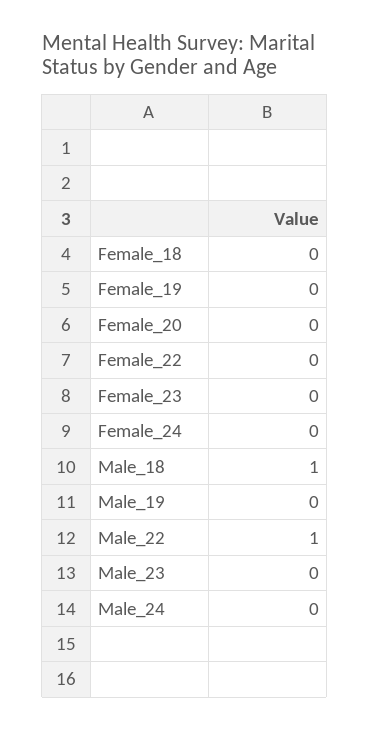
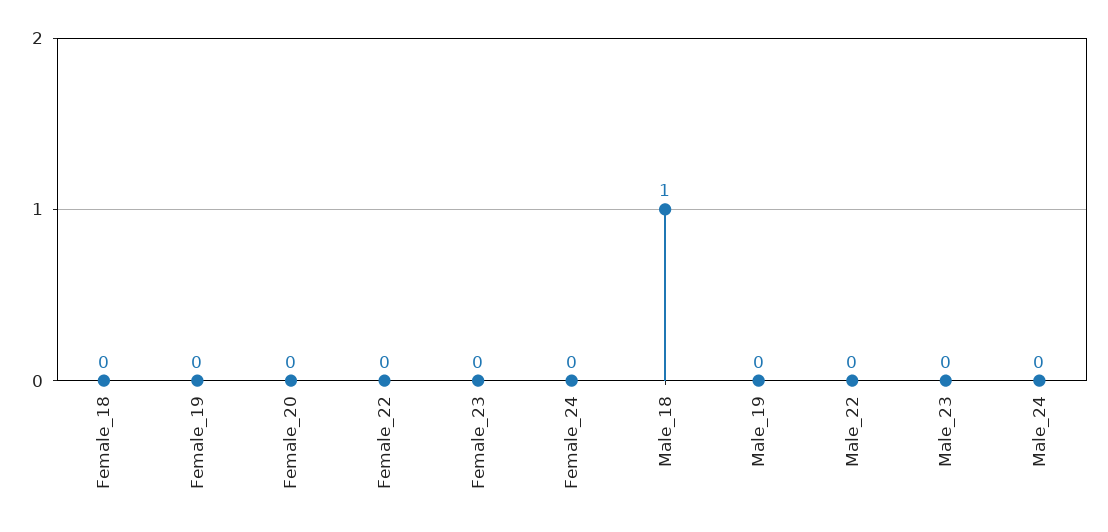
Male_22: 1 -> 0

